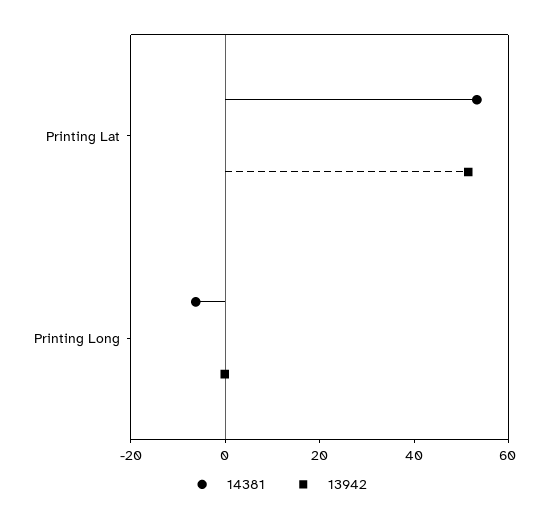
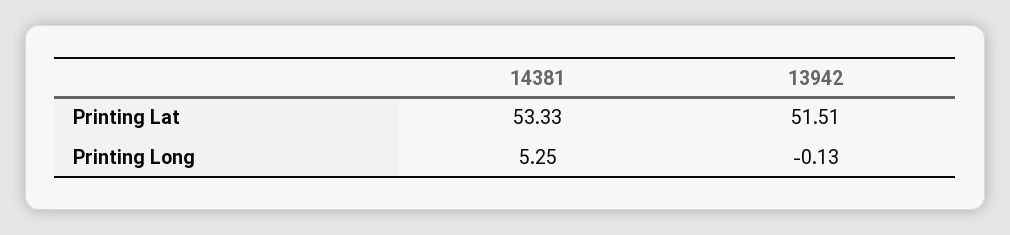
14381, Printing Long: -5 -> 5.25

